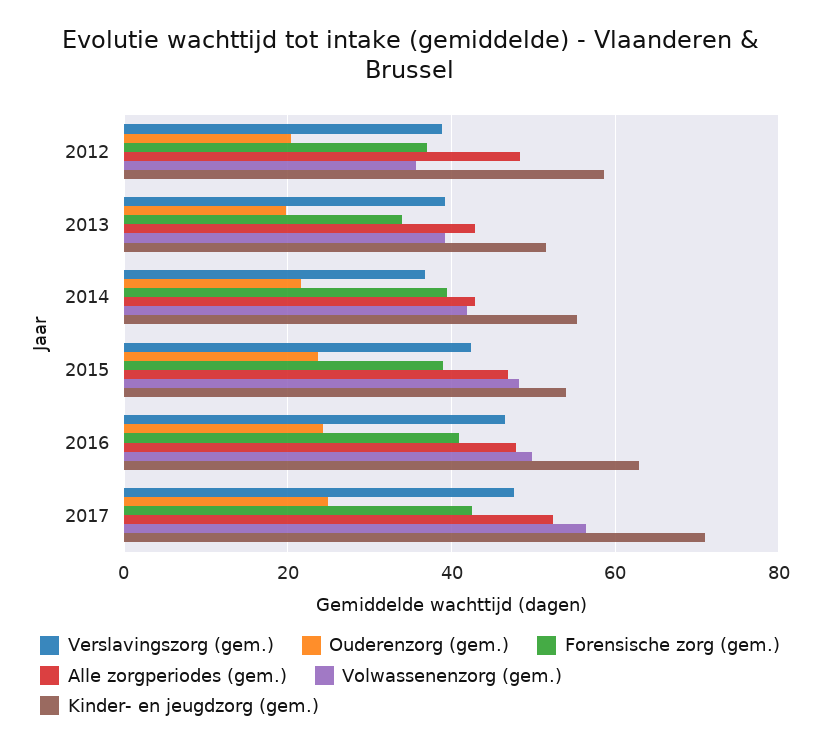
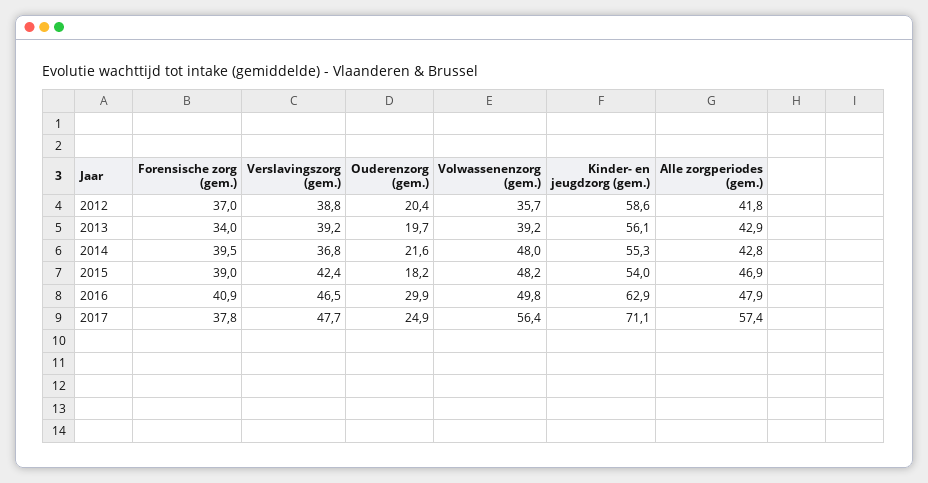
Alle zorgperiodes (gem.), 2012: 48 -> 41.8
Kinder- en jeugdzorg (gem.), 2013: 52 -> 56.1
Volwassenenzorg (gem.), 2014: 42 -> 48
Ouderenzorg (gem.), 2015: 24 -> 18.2
Ouderenzorg (gem.), 2016: 24 -> 29.9
Forensische zorg (gem.), 2017: 42 -> 37.8
Alle zorgperiodes (gem.), 2017: 52 -> 57.4

